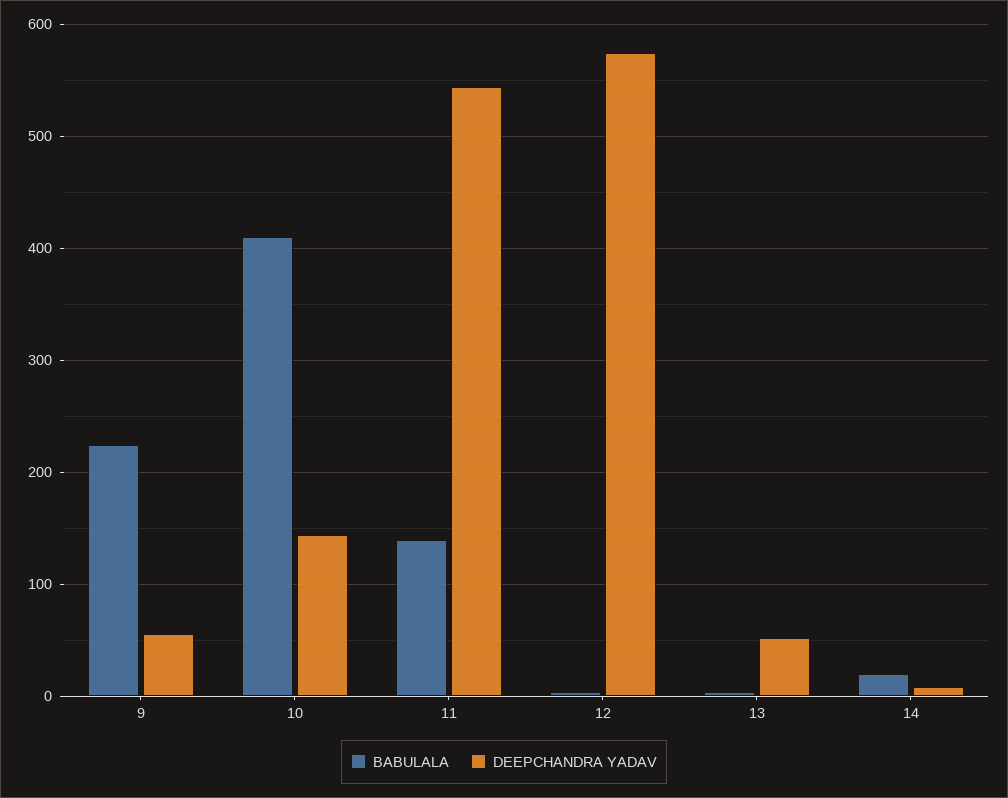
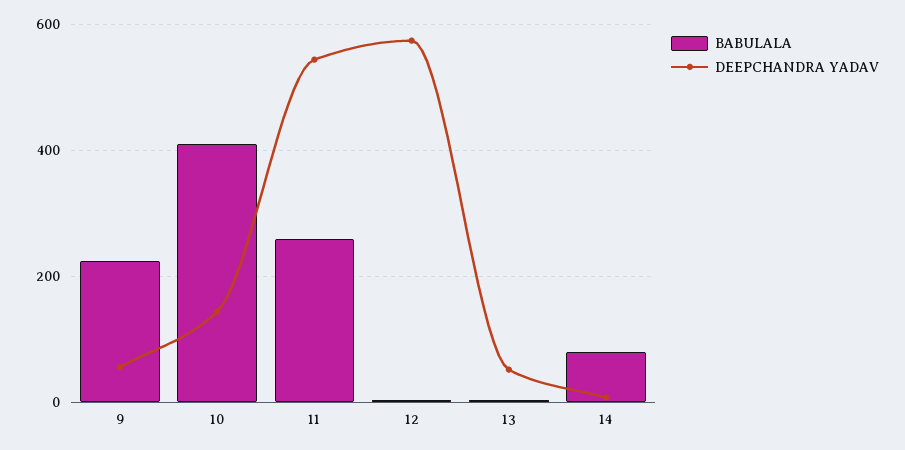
BABULALA, 11: 140 -> 260
BABULALA, 14: 20 -> 80

